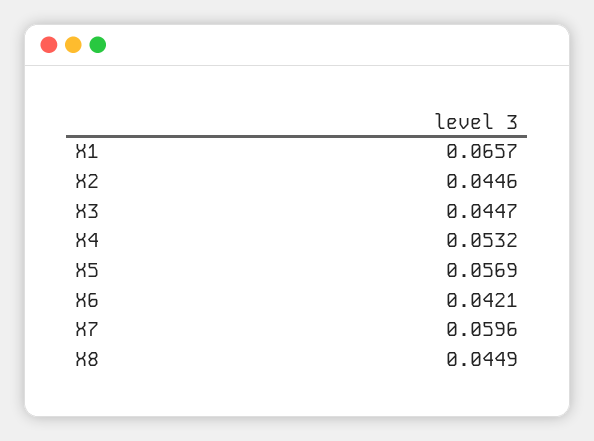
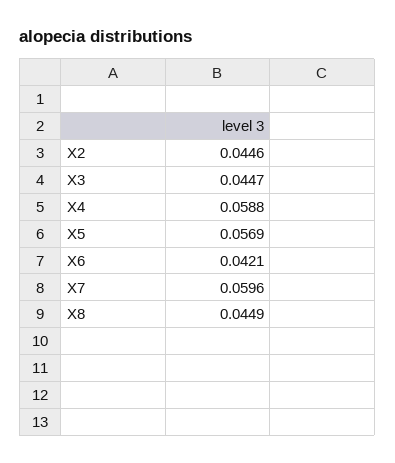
X1: 0.0657 -> none
X4: 0.0532 -> 0.0588

